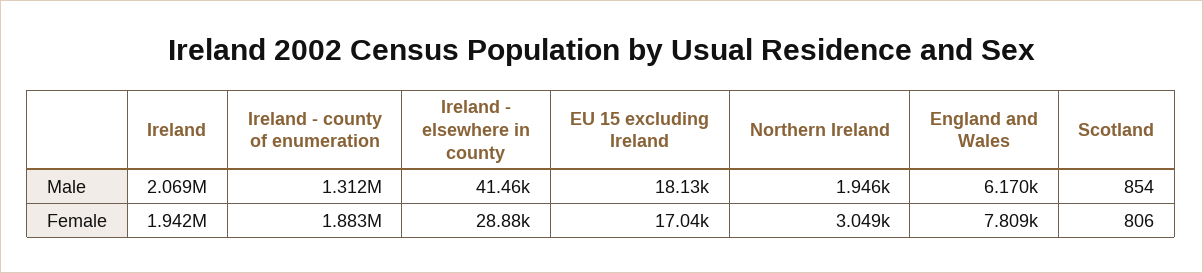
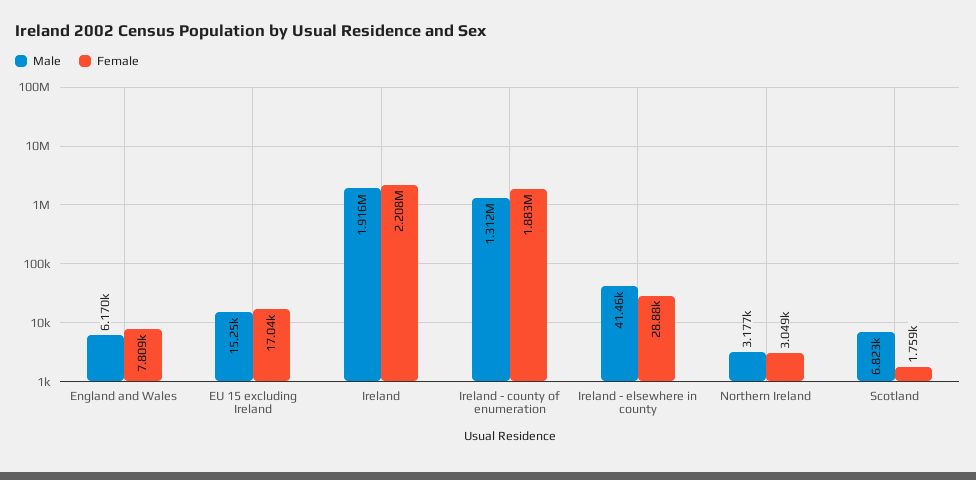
Male, Ireland: 2069000 -> 1916000
Male, EU 15 excluding Ireland: 18130 -> 15250
Male, Northern Ireland: 1946 -> 3177
Male, Scotland: 854 -> 6823
Female, Ireland: 1942000 -> 2208000
Female, Scotland: 806 -> 1759

